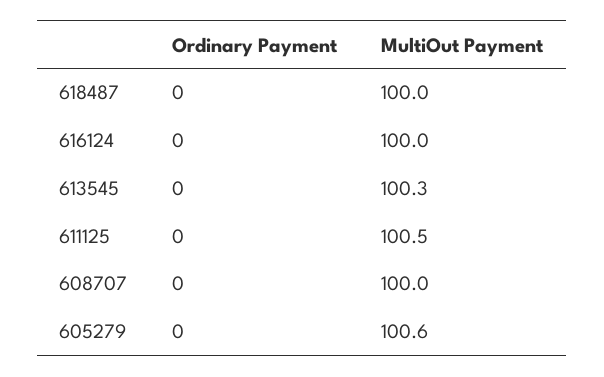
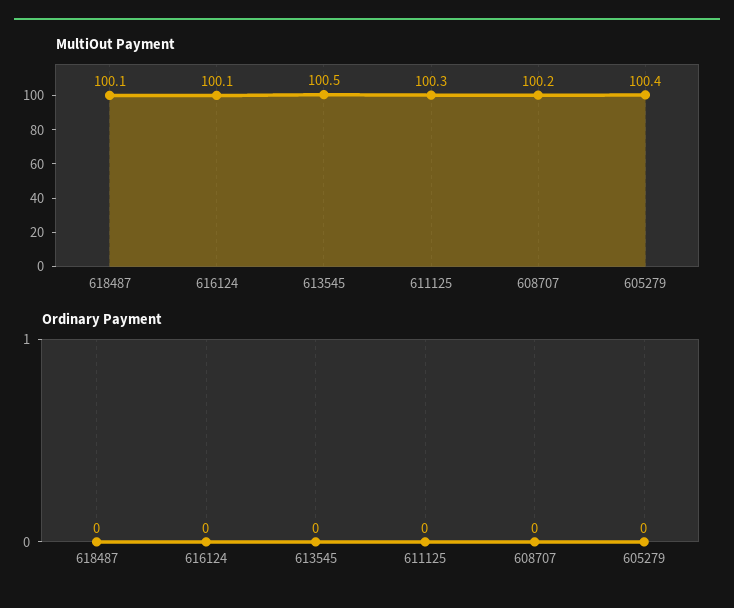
MultiOut Payment, 618487: 100 -> 100.1
MultiOut Payment, 616124: 100 -> 100.1
MultiOut Payment, 613545: 100.3 -> 100.5
MultiOut Payment, 611125: 100.5 -> 100.3
MultiOut Payment, 608707: 100 -> 100.2
MultiOut Payment, 605279: 100.6 -> 100.4

